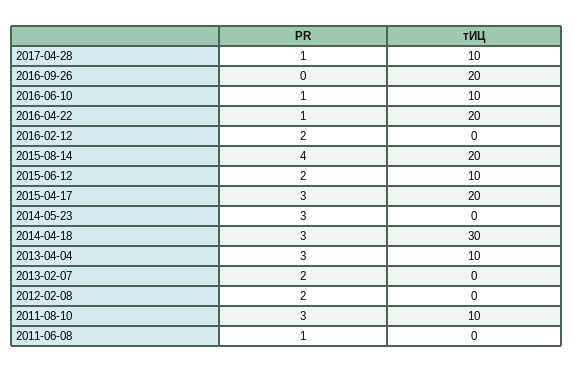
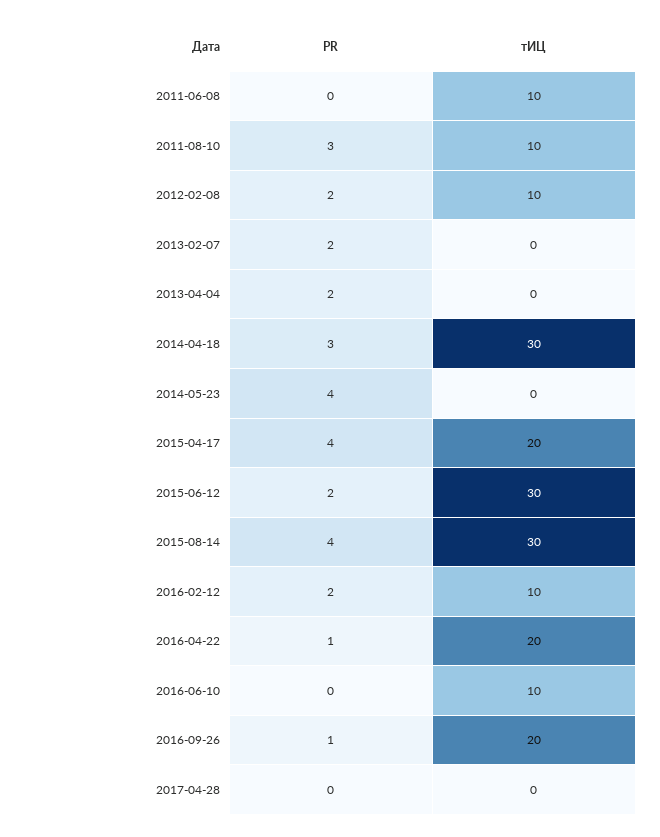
PR, 2017-04-28: 1 -> 0
тИЦ, 2017-04-28: 10 -> 0
PR, 2016-09-26: 0 -> 1
PR, 2016-06-10: 1 -> 0
тИЦ, 2016-02-12: 0 -> 10
тИЦ, 2015-08-14: 20 -> 30
тИЦ, 2015-06-12: 10 -> 30
PR, 2015-04-17: 3 -> 4
PR, 2014-05-23: 3 -> 4
PR, 2013-04-04: 3 -> 2
тИЦ, 2013-04-04: 10 -> 0
тИЦ, 2012-02-08: 0 -> 10
PR, 2011-06-08: 1 -> 0
тИЦ, 2011-06-08: 0 -> 10

